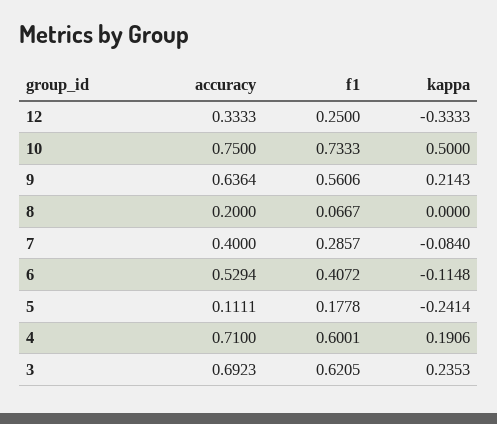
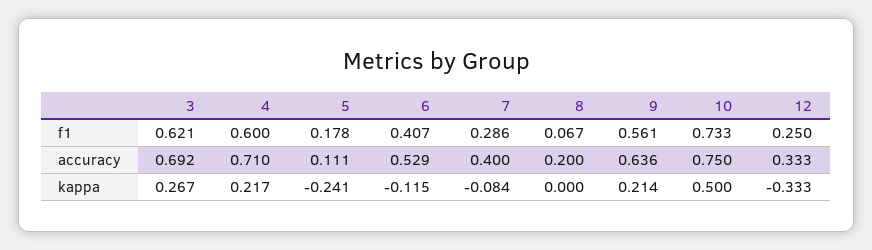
kappa, 4: 0.1906 -> 0.217
kappa, 3: 0.2353 -> 0.267

